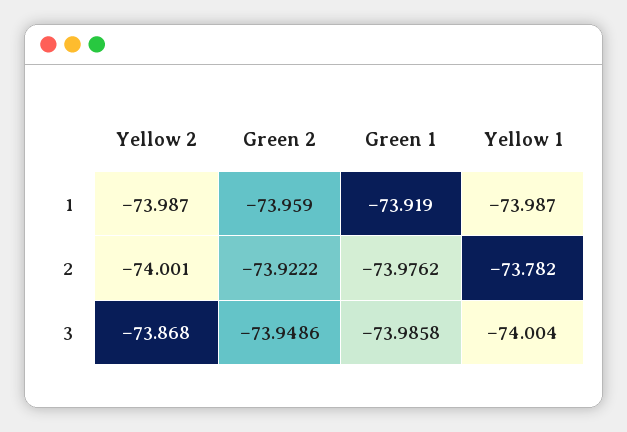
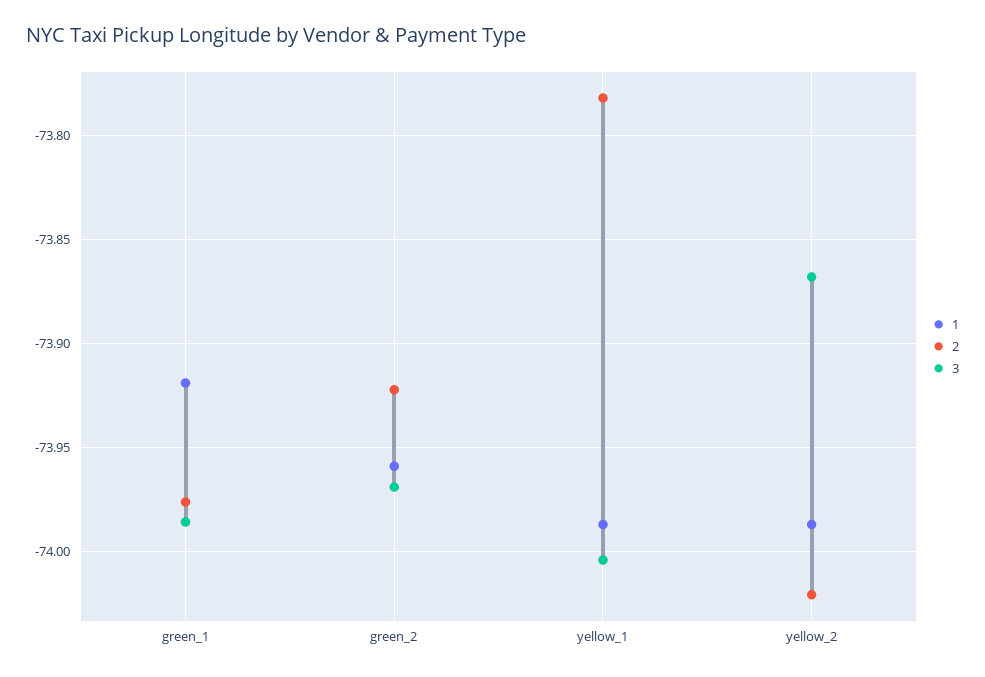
2, Yellow 2: -74.001 -> -74.02
3, Green 2: -73.9486 -> -73.97

